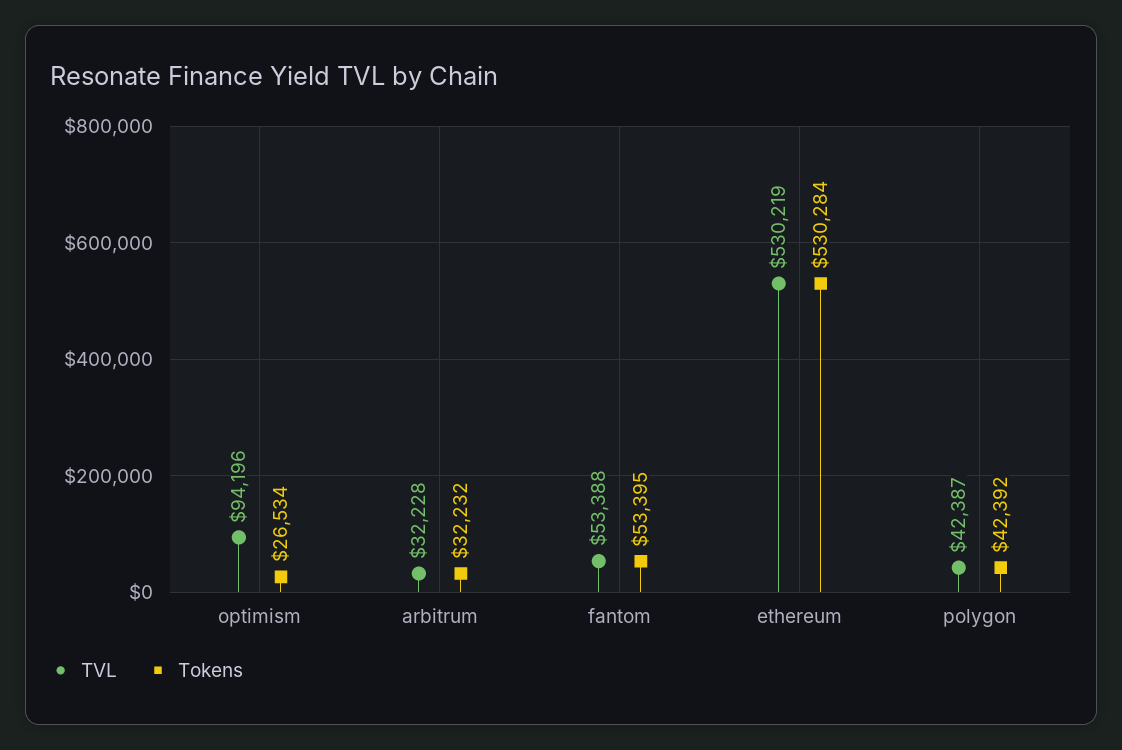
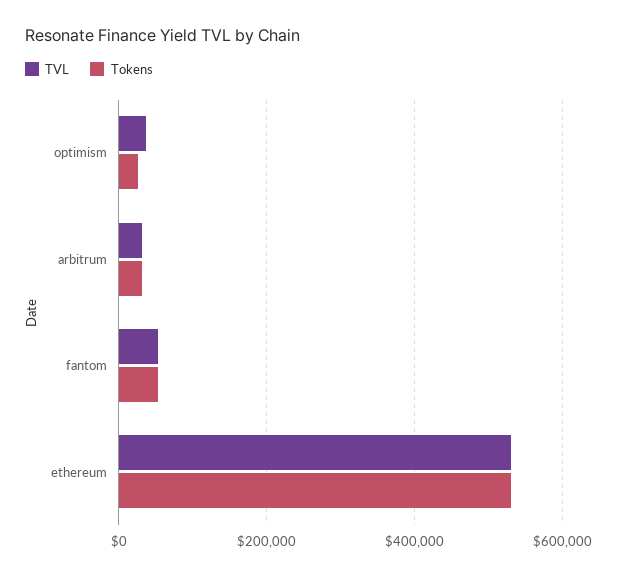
TVL, optimism: 94196 -> 40000
TVL, polygon: 42387 -> none
Tokens, polygon: 42392 -> none

